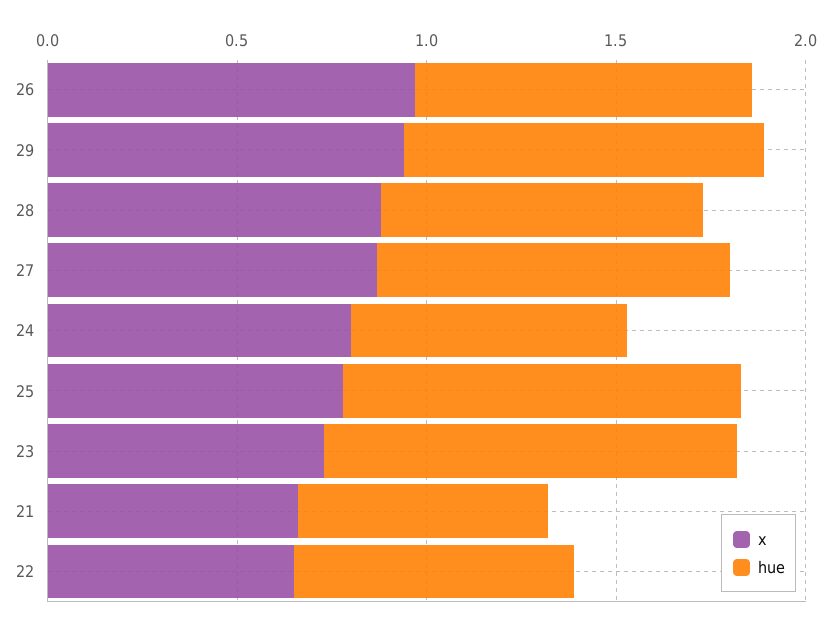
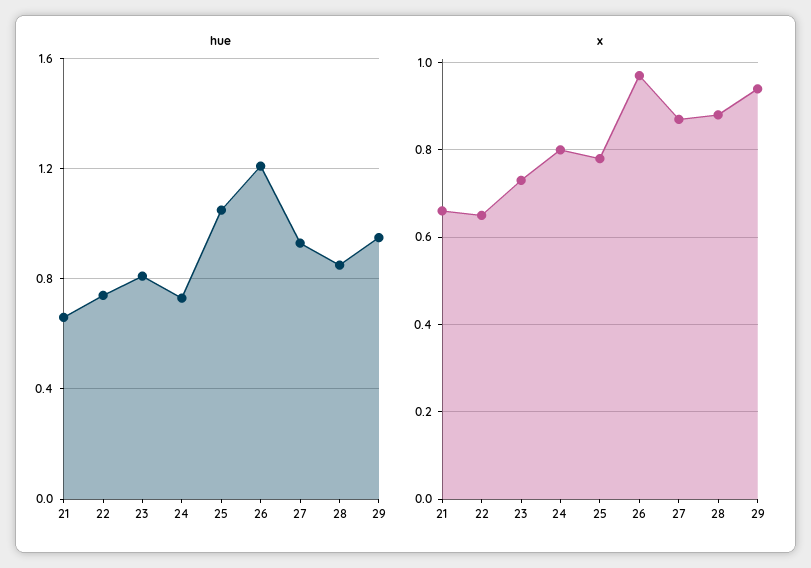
hue, 26: 0.9 -> 1.2
hue, 23: 1.1 -> 0.8

